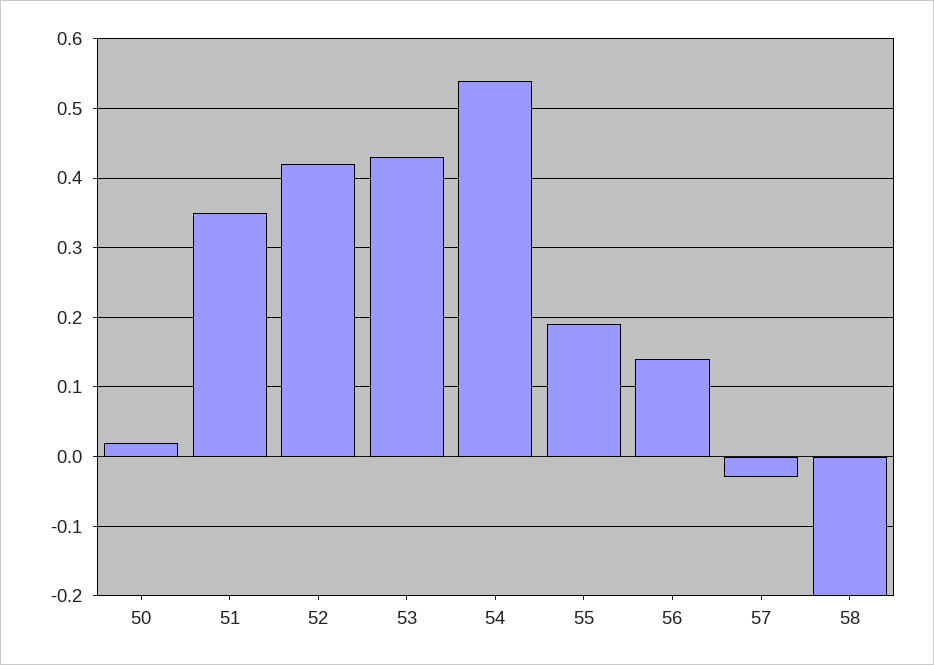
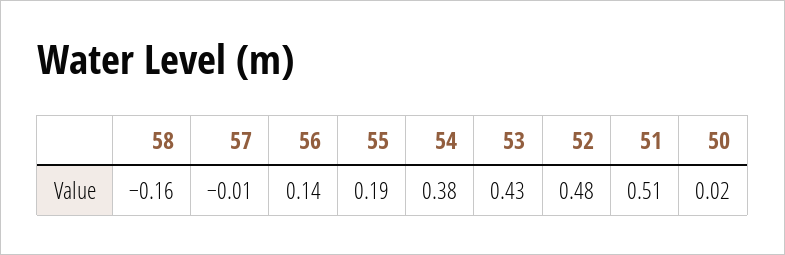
51: 0.35 -> 0.51
52: 0.42 -> 0.48
54: 0.54 -> 0.38
57: -0.03 -> -0.01
58: -0.2 -> -0.16

